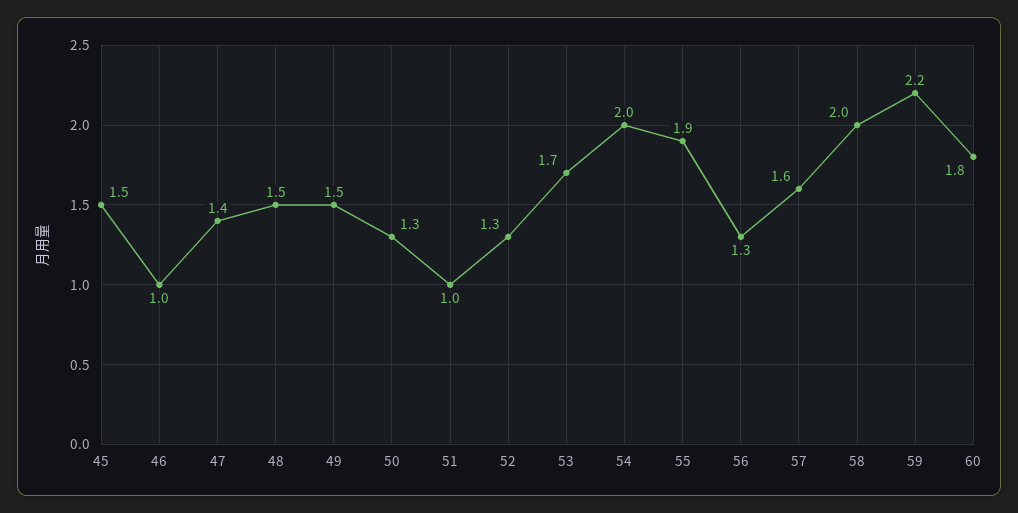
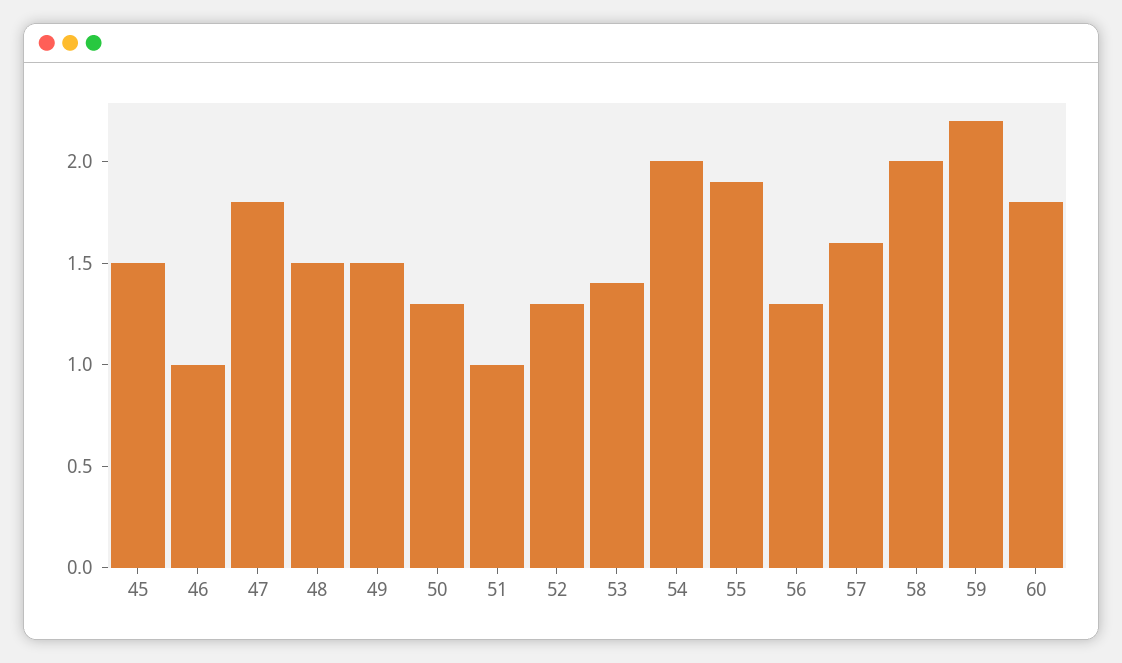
47: 1.4 -> 1.8
53: 1.7 -> 1.4

